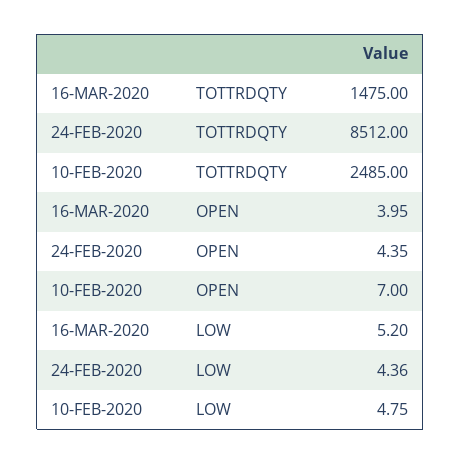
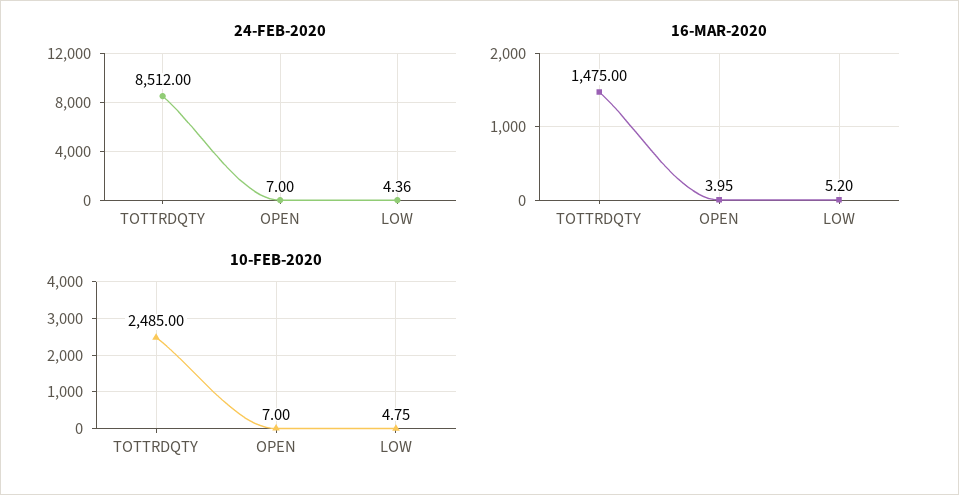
24-FEB-2020, OPEN: 4.35 -> 7

